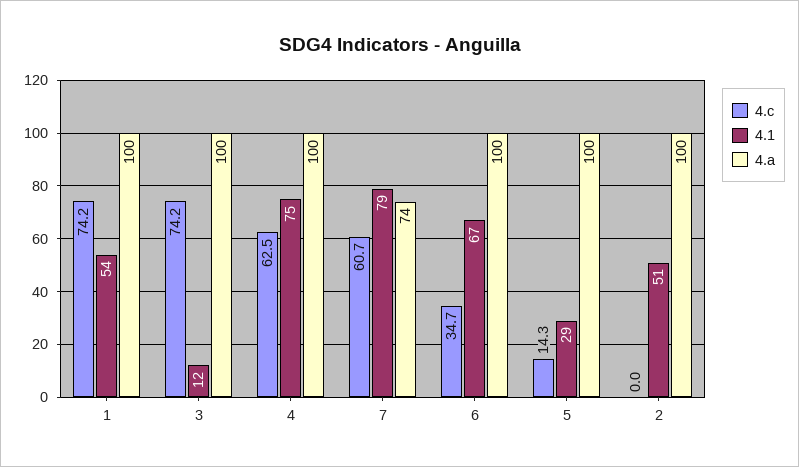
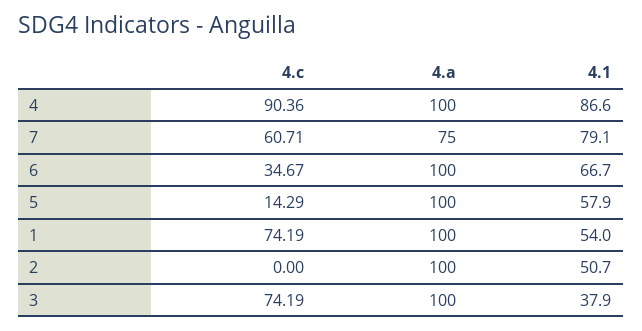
4.1, 3: 12 -> 37.9
4.c, 4: 62.5 -> 90.36
4.1, 4: 75 -> 86.6
4.a, 7: 74 -> 75
4.1, 5: 29 -> 57.9

